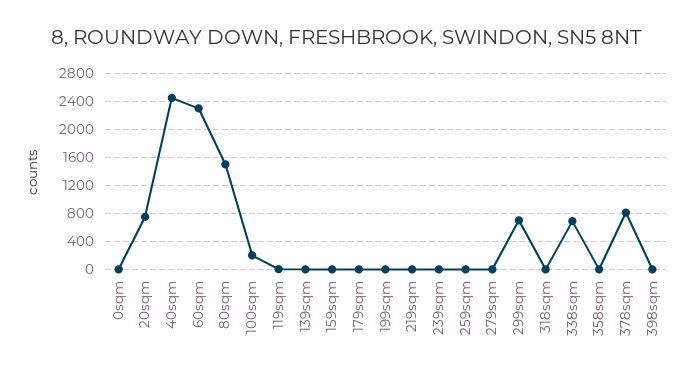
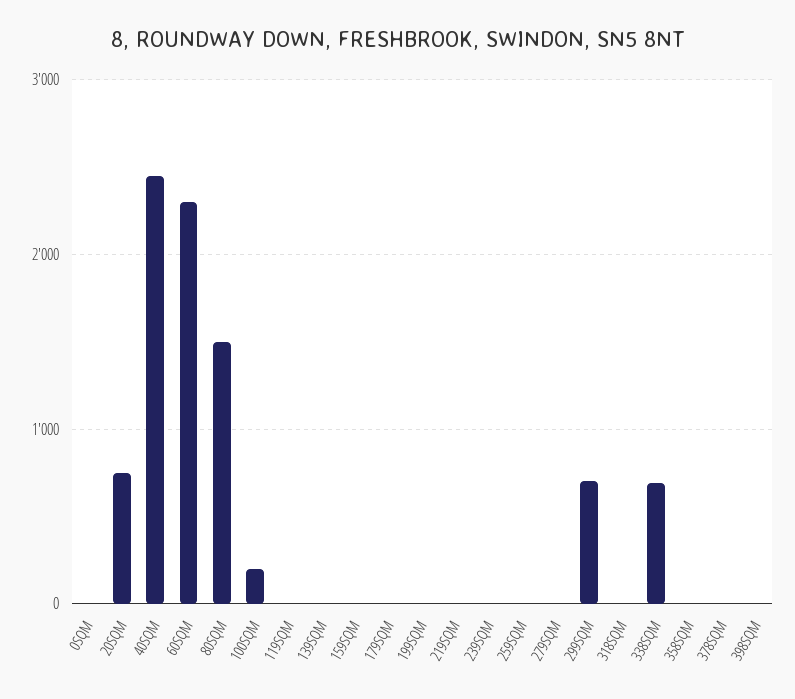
378sqm: 800 -> 0

